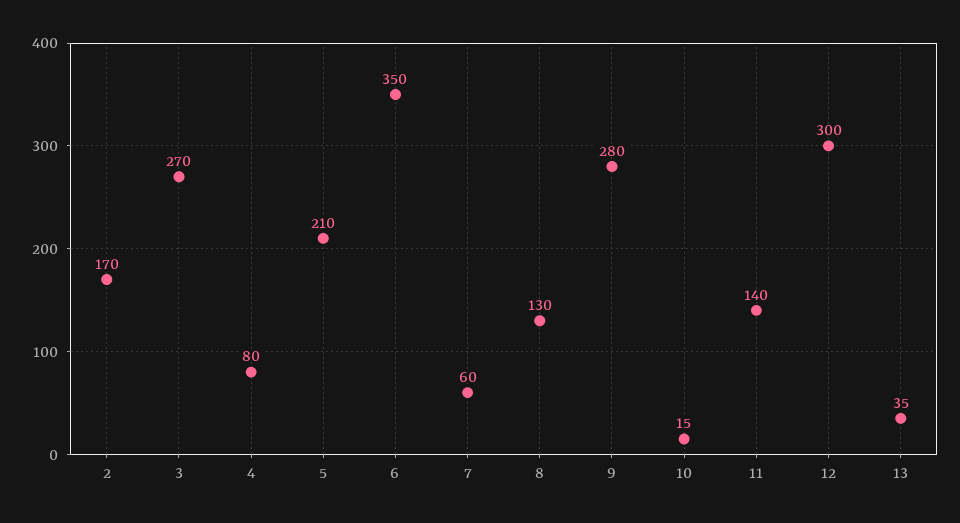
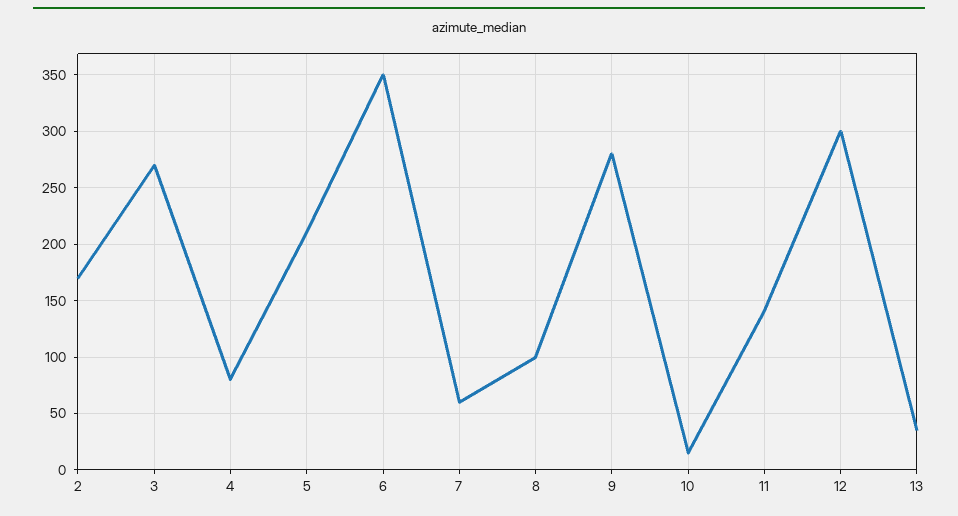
8: 130 -> 100

